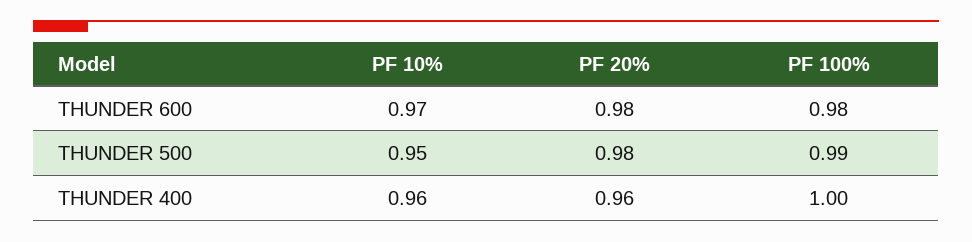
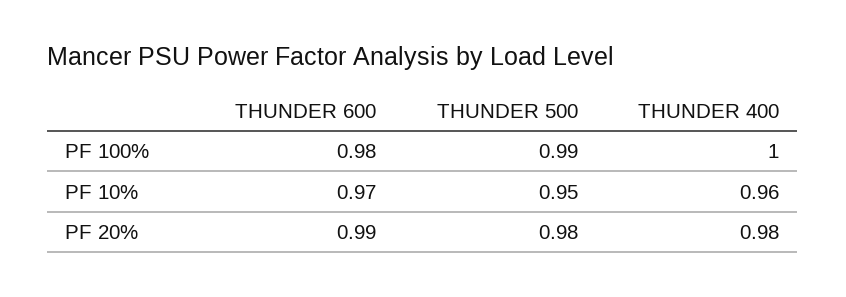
PF 20%, THUNDER 600: 0.98 -> 0.99
PF 20%, THUNDER 400: 0.96 -> 0.98

